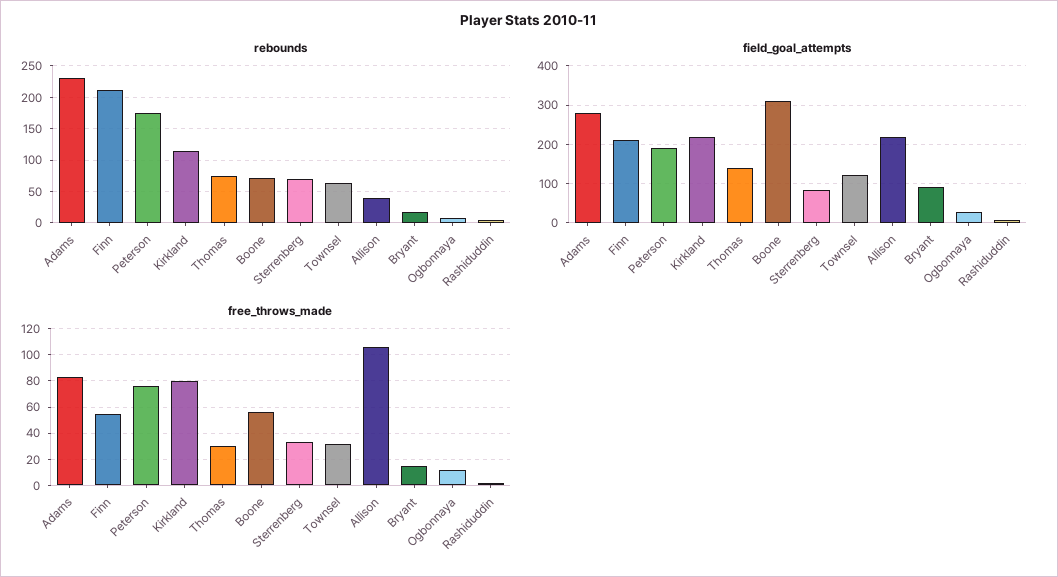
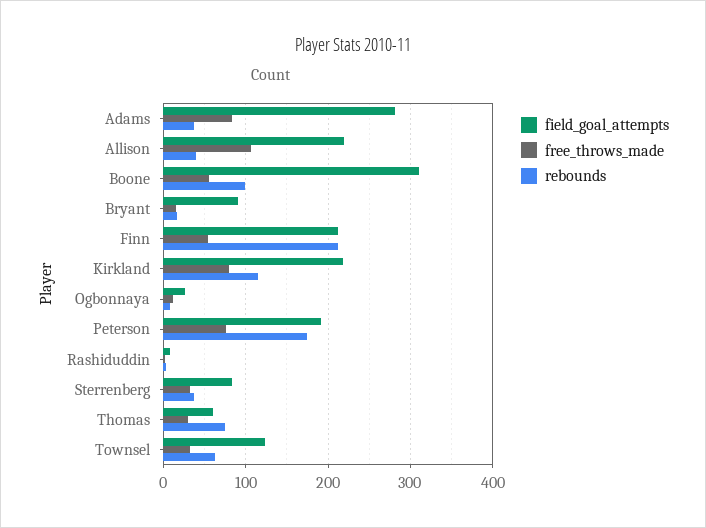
rebounds, Adams: 230 -> 40
rebounds, Boone: 70 -> 100
rebounds, Sterrenberg: 70 -> 40
field_goal_attempts, Thomas: 140 -> 60

